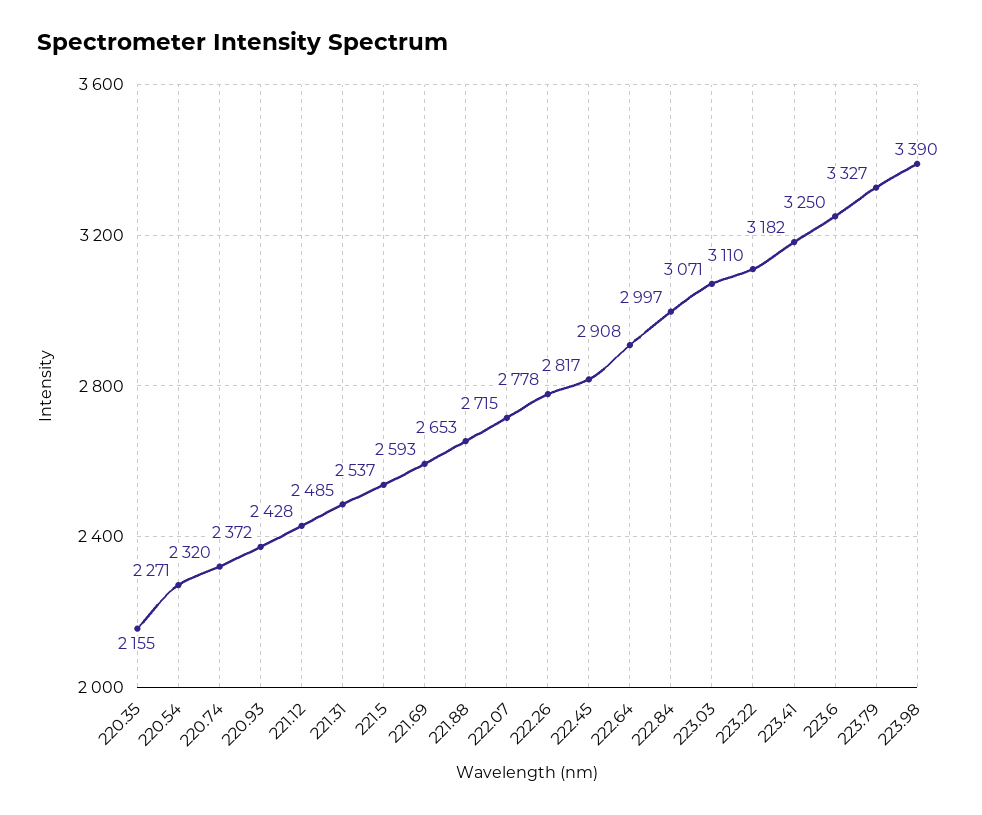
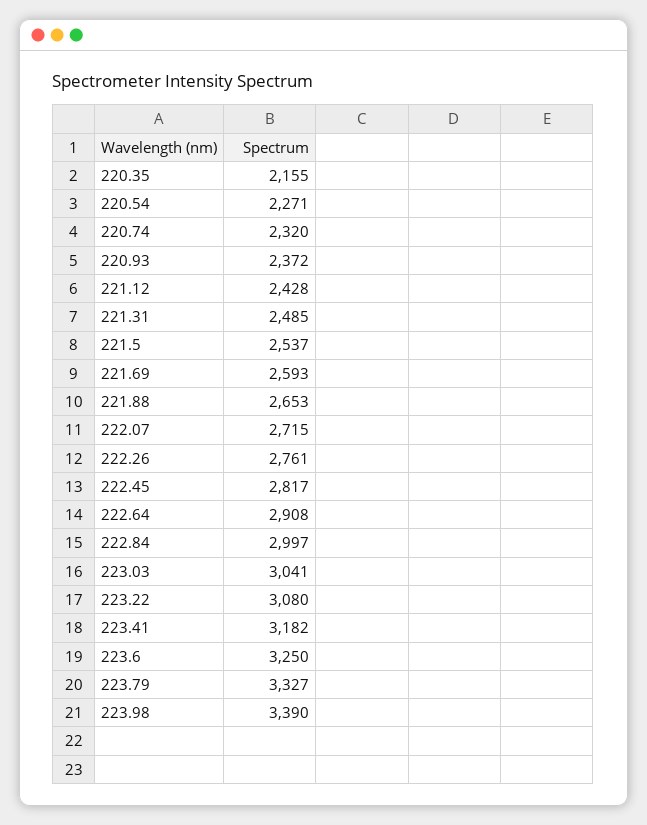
222.26: 2778 -> 2761
223.03: 3071 -> 3041
223.22: 3110 -> 3080

